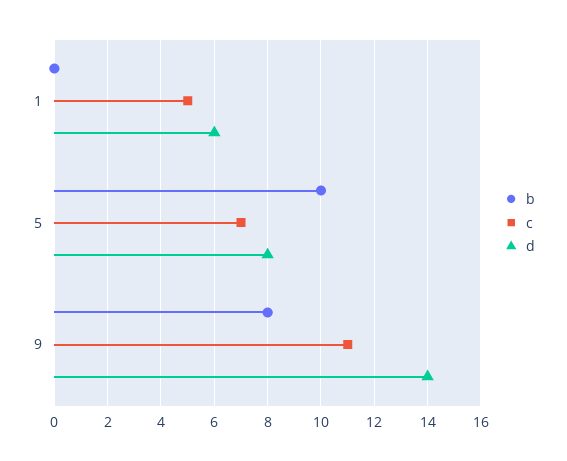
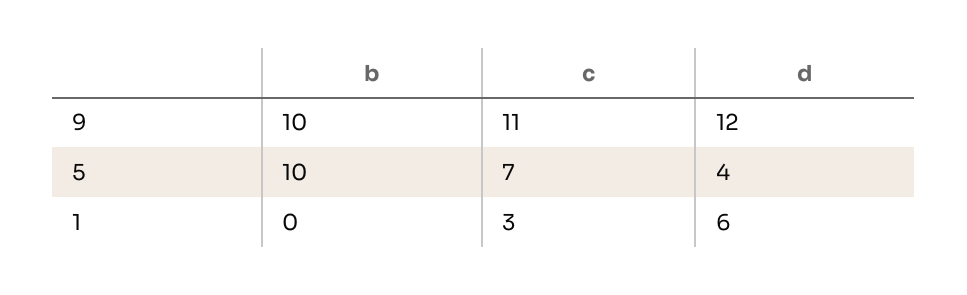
c, 1: 5 -> 3
d, 5: 8 -> 4
b, 9: 8 -> 10
d, 9: 14 -> 12

